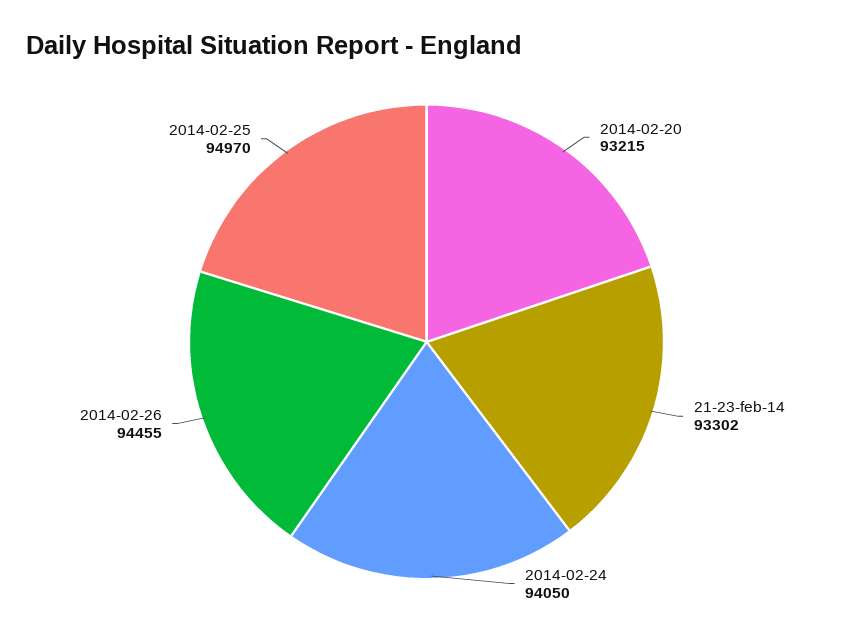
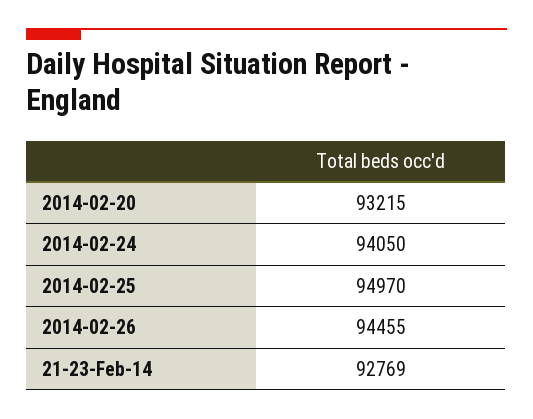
21-23-feb-14: 93302 -> 92769

